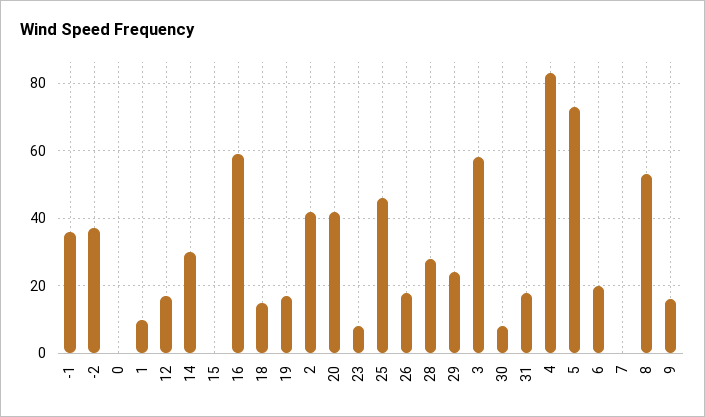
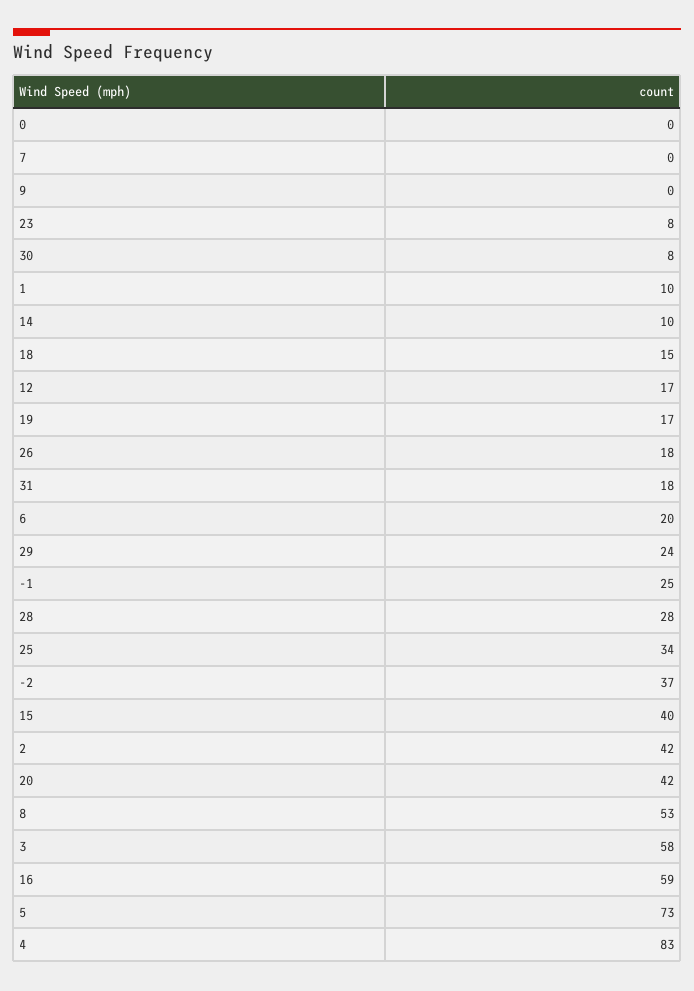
-1: 35 -> 25
14: 30 -> 10
15: 0 -> 40
25: 45 -> 34
9: 15 -> 0

